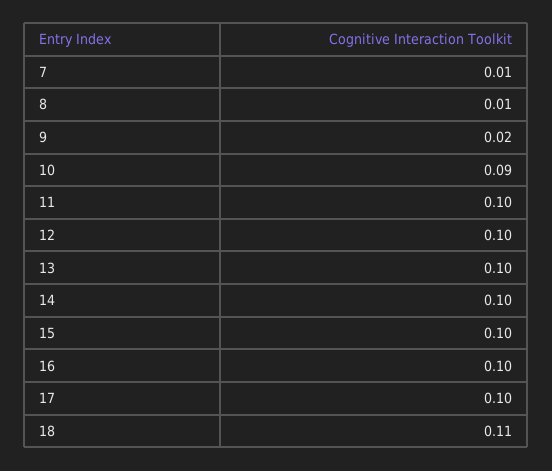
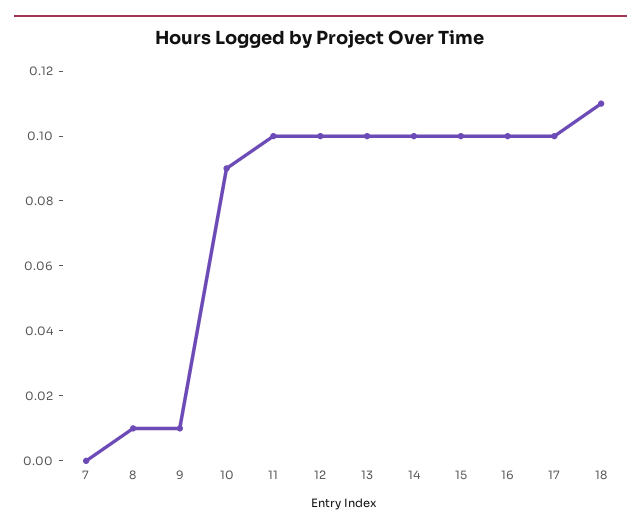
7: 0.01 -> 0
9: 0.02 -> 0.01

